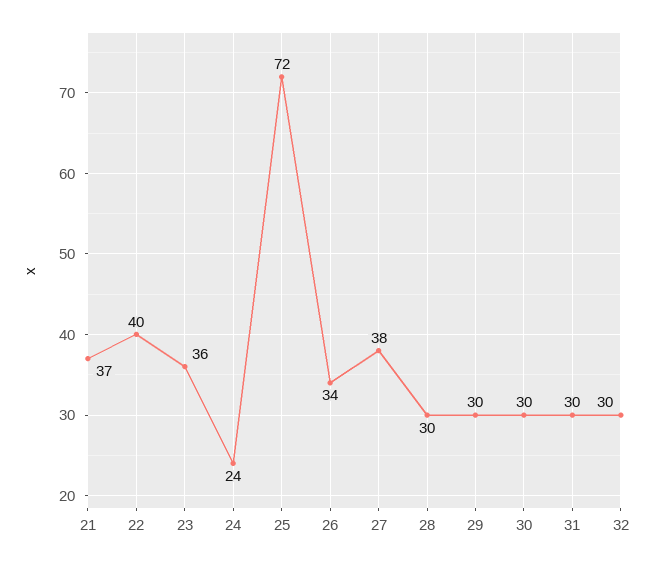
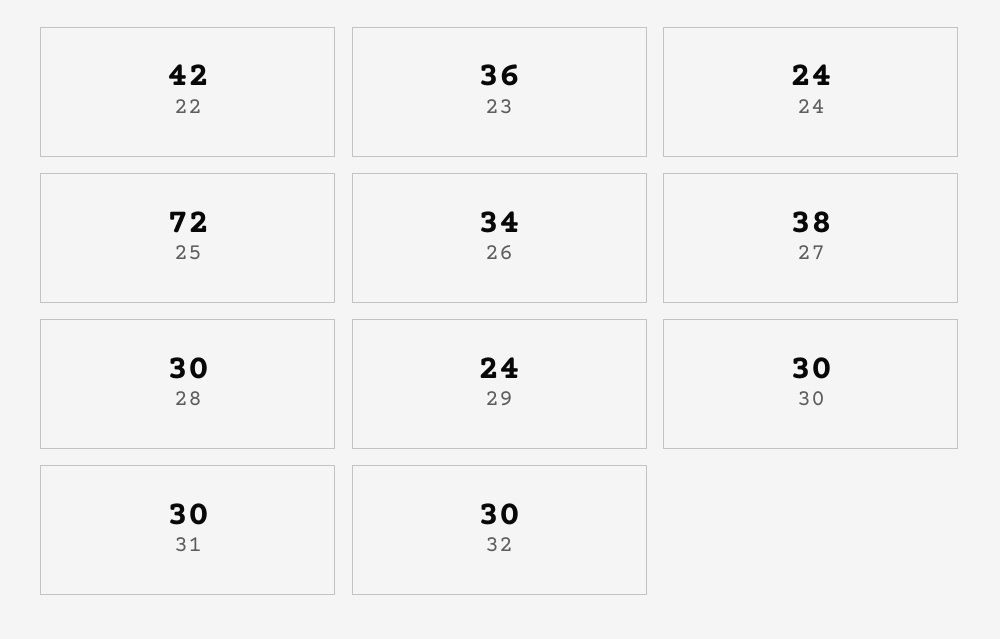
21: 37 -> none
22: 40 -> 42
29: 30 -> 24

